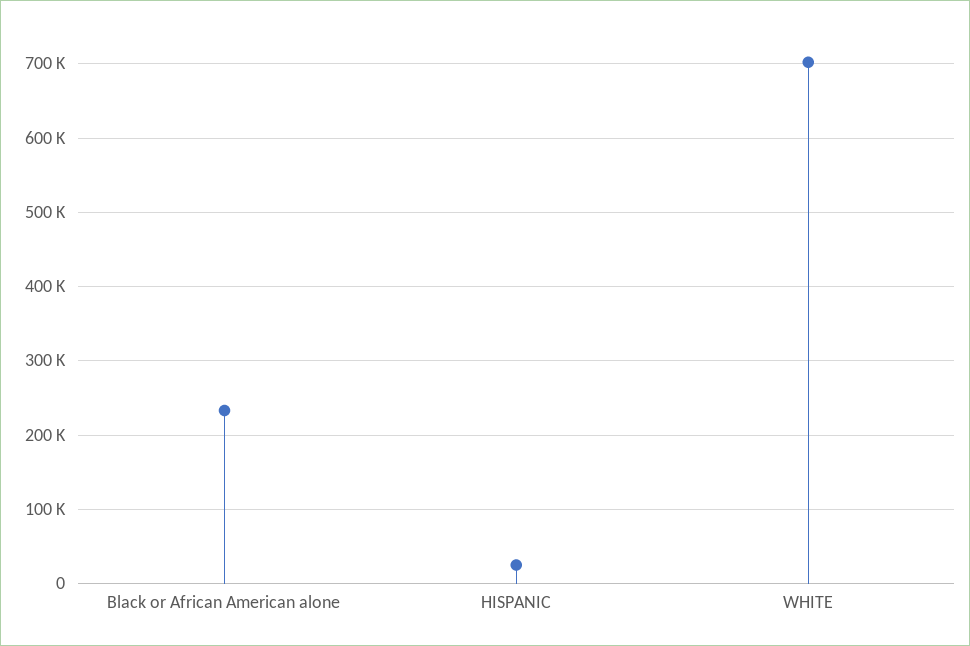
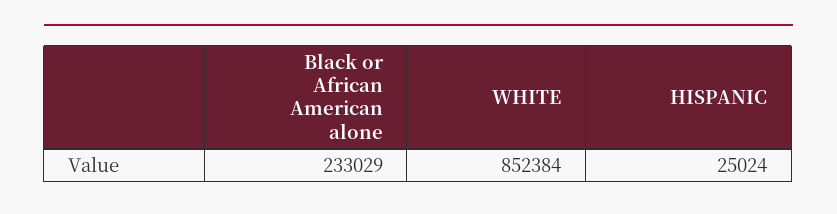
WHITE: 700000 -> 852384

